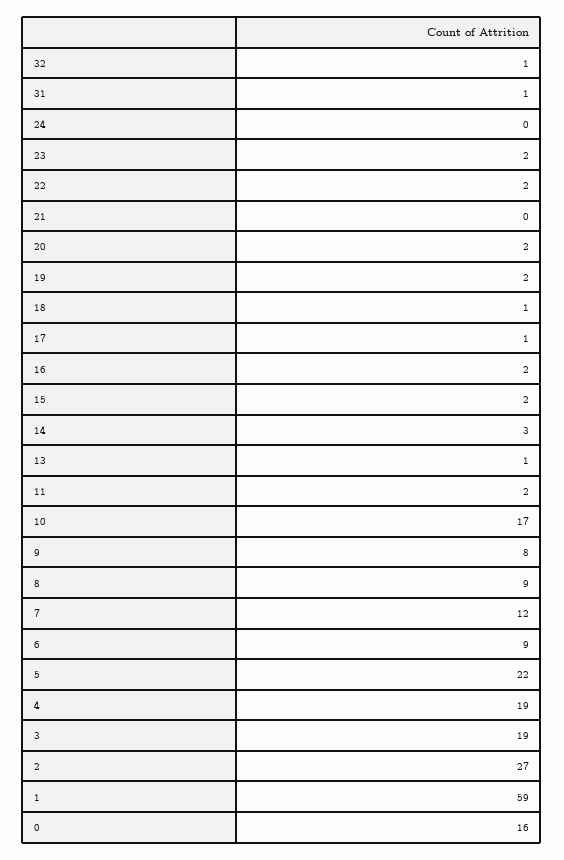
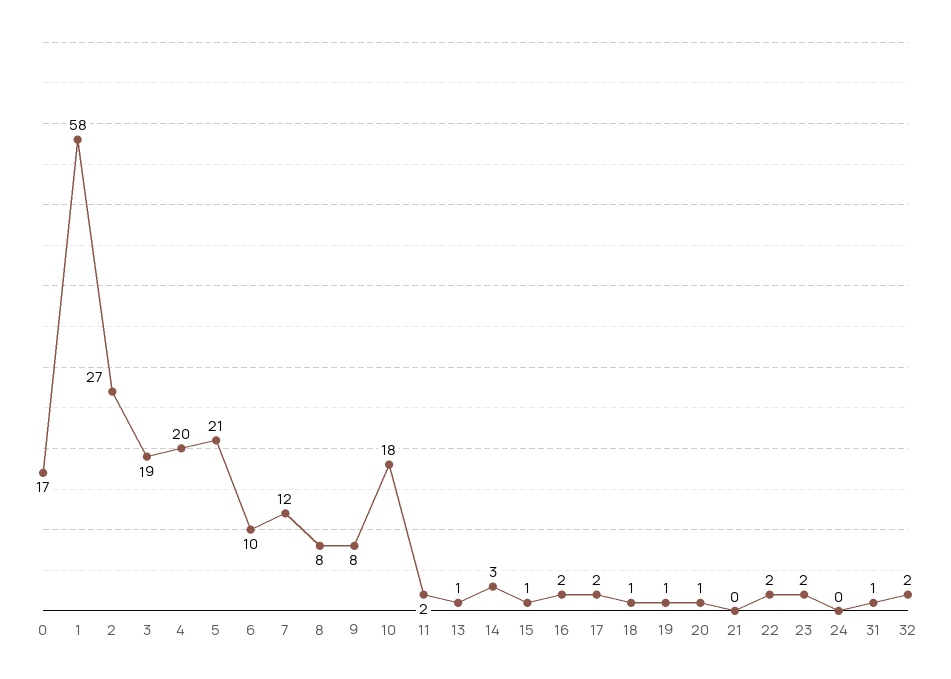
32: 1 -> 2
20: 2 -> 1
19: 2 -> 1
17: 1 -> 2
15: 2 -> 1
10: 17 -> 18
8: 9 -> 8
6: 9 -> 10
5: 22 -> 21
4: 19 -> 20
1: 59 -> 58
0: 16 -> 17

